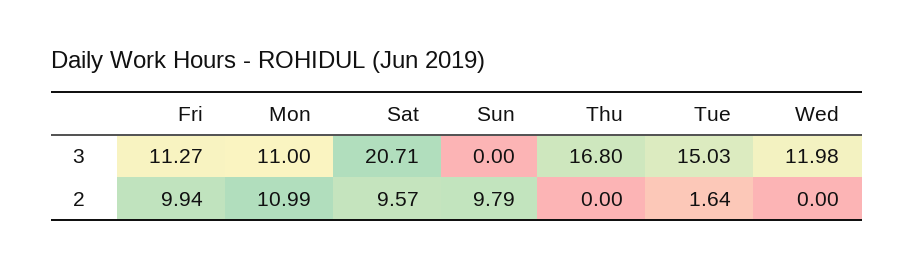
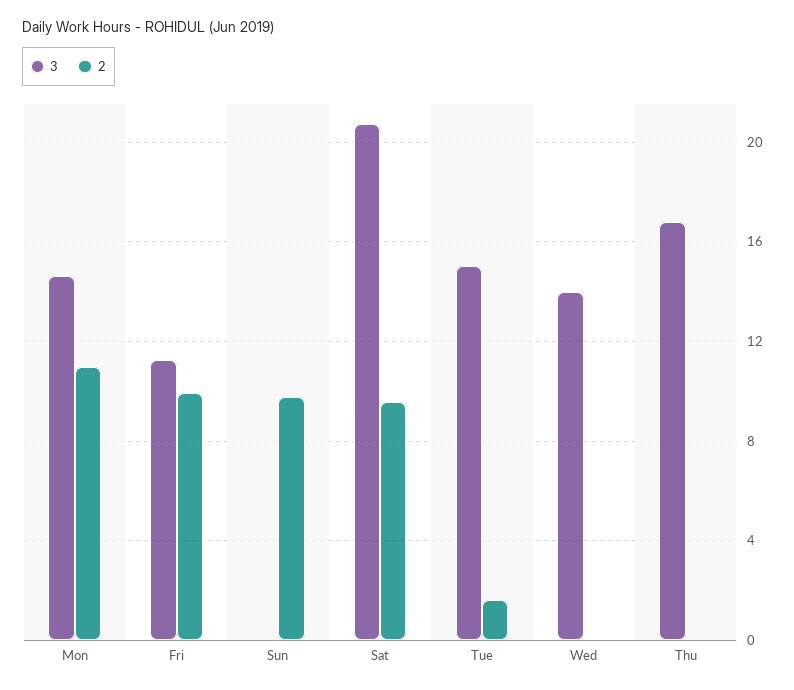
3, Mon: 11 -> 14.5
3, Wed: 11.98 -> 14

